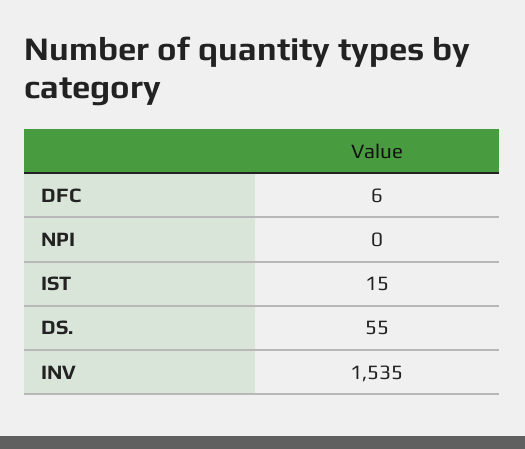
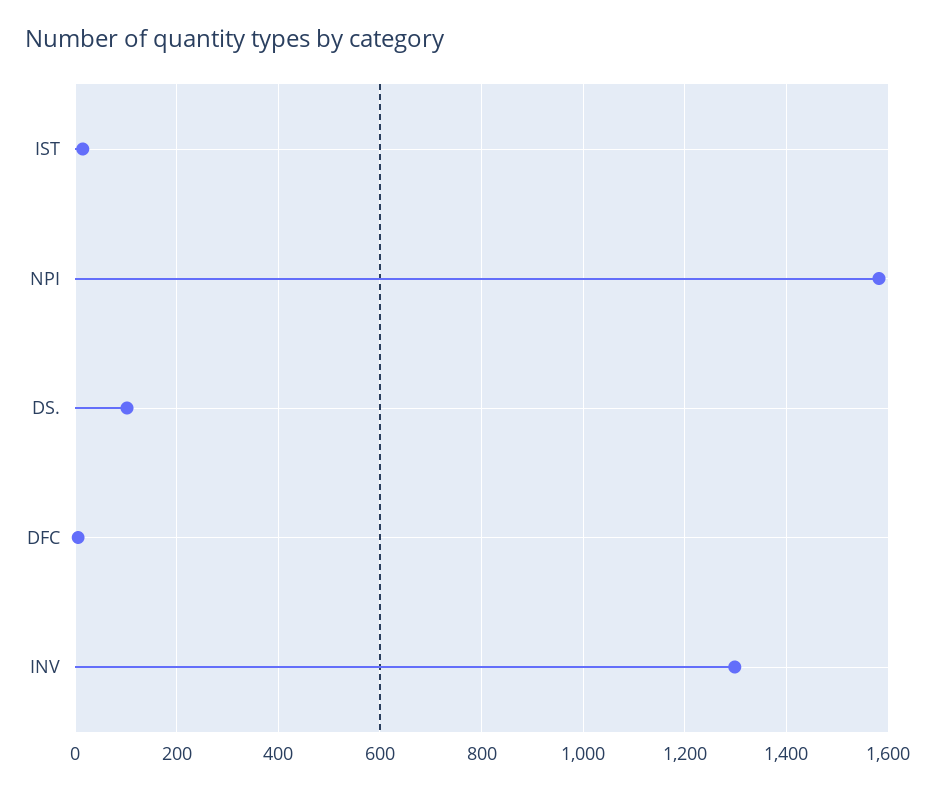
NPI: 0 -> 1580
DS.: 55 -> 100
INV: 1535 -> 1300

